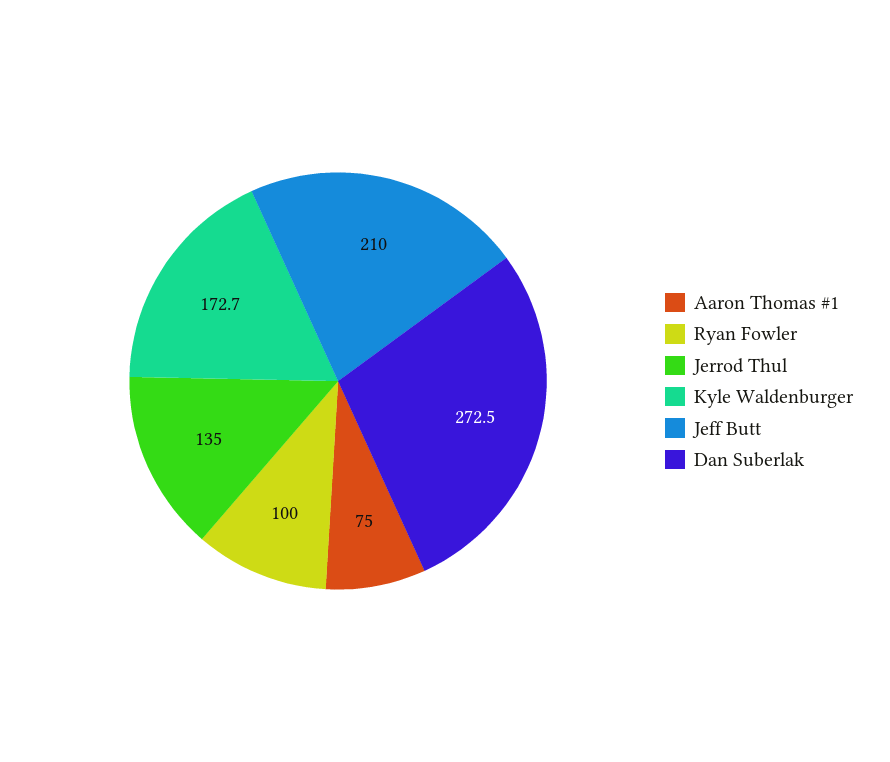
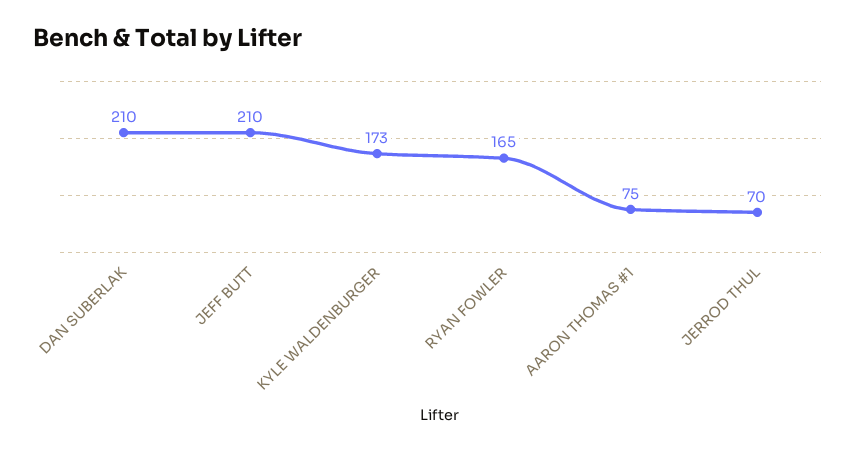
Ryan Fowler: 100 -> 165
Jerrod Thul: 135 -> 70
Dan Suberlak: 272.5 -> 210

